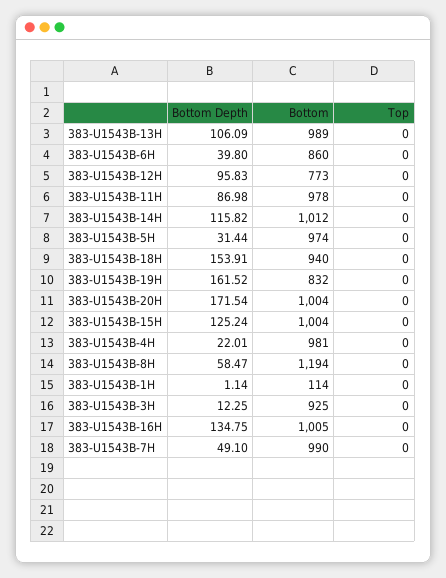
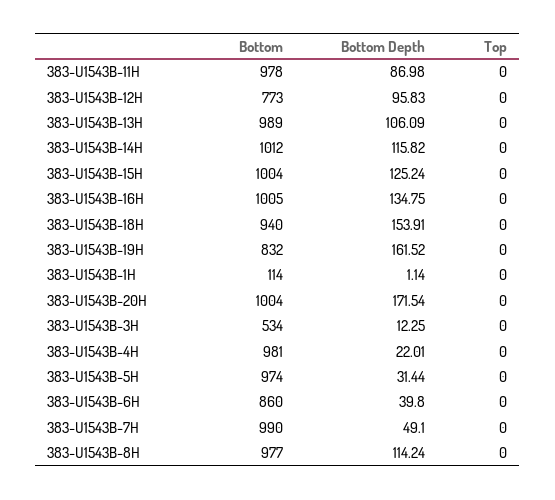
Bottom Depth, 383-U1543B-8H: 58.47 -> 114.24
Bottom, 383-U1543B-8H: 1194 -> 977
Bottom, 383-U1543B-3H: 925 -> 534

